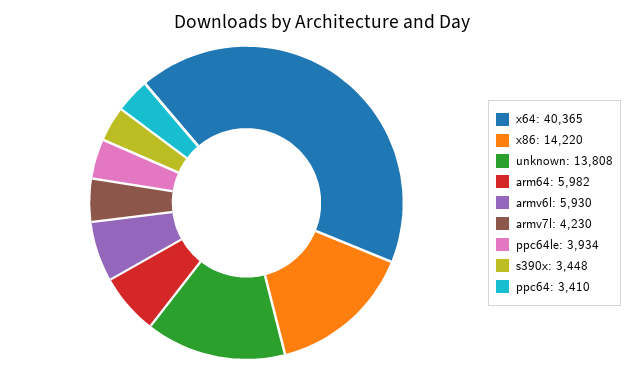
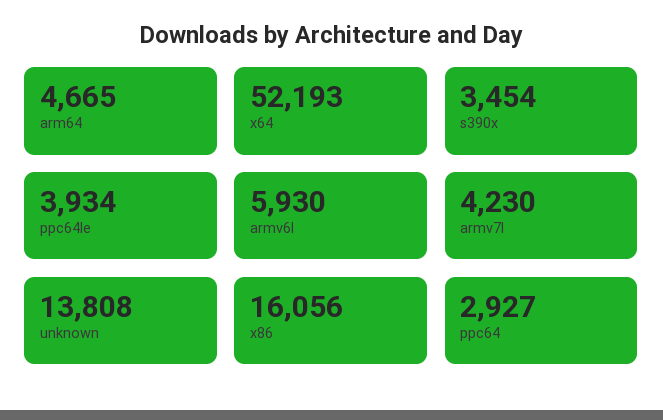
x64: 40365 -> 52193
x86: 14220 -> 16056
arm64: 5982 -> 4665
s390x: 3448 -> 3454
ppc64: 3410 -> 2927

